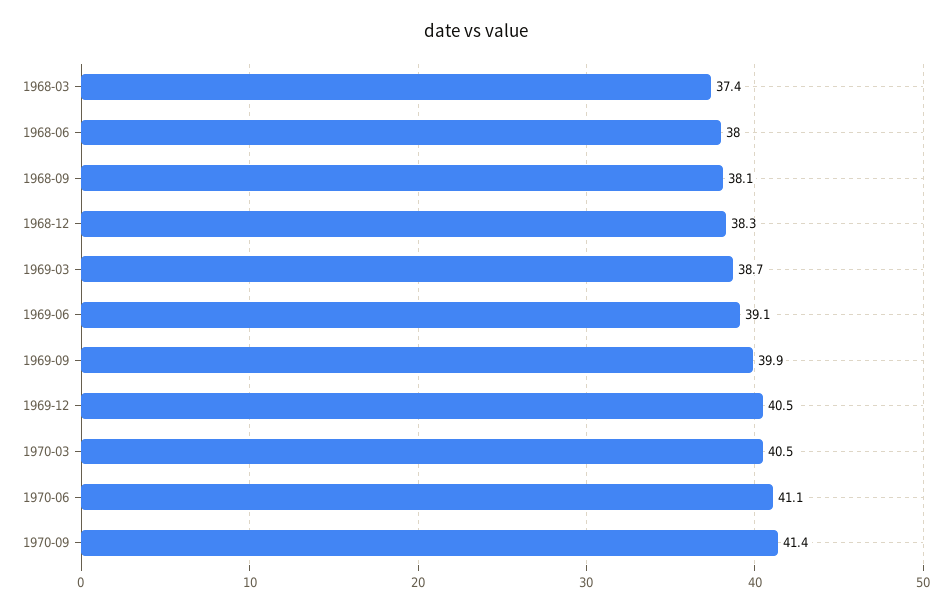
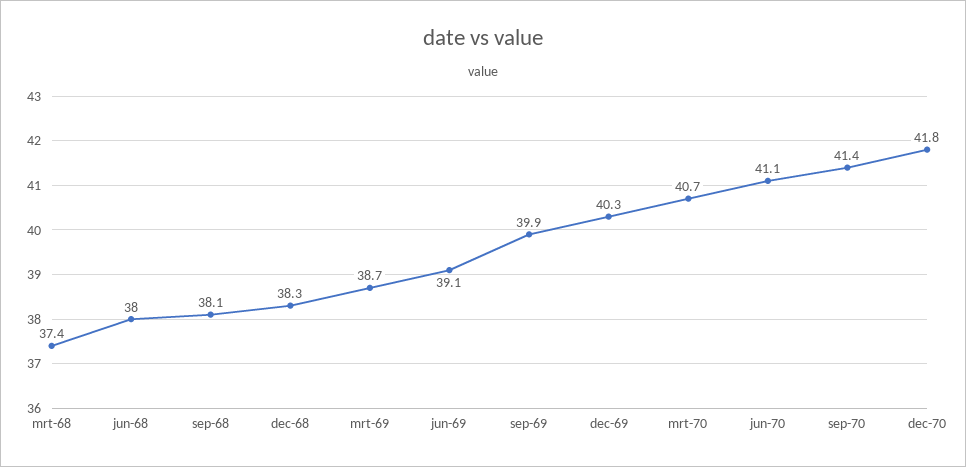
1969-12: 40.5 -> 40.3
1970-03: 40.5 -> 40.7
dec-70: none -> 41.8

